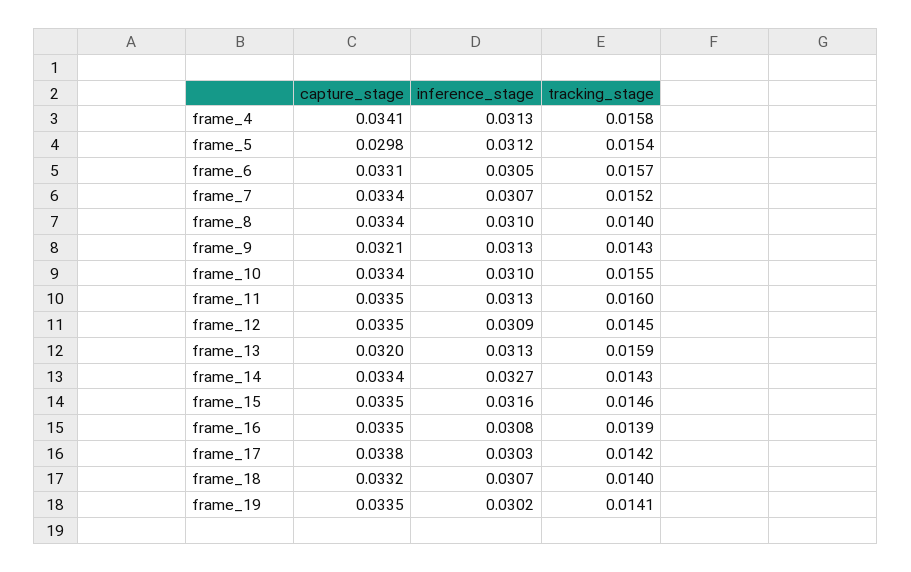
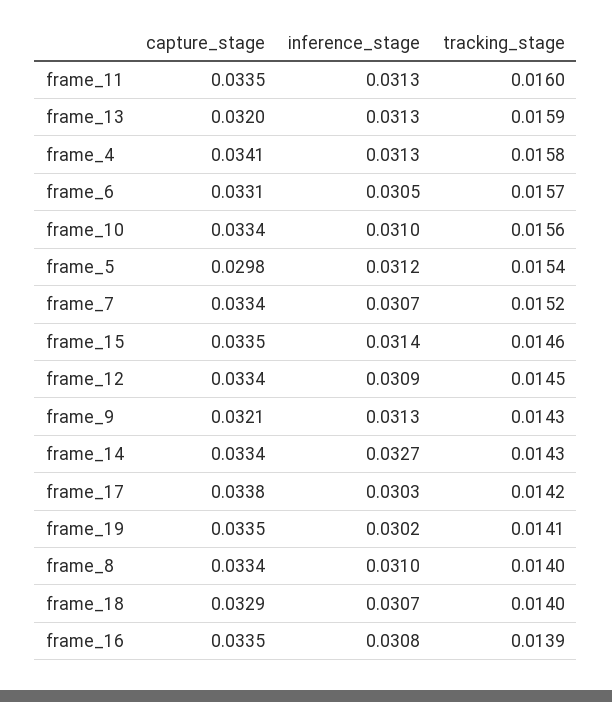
tracking_stage, frame_10: 0.0155 -> 0.0156
capture_stage, frame_12: 0.0335 -> 0.0334
inference_stage, frame_15: 0.0316 -> 0.0314
capture_stage, frame_18: 0.0332 -> 0.0329

